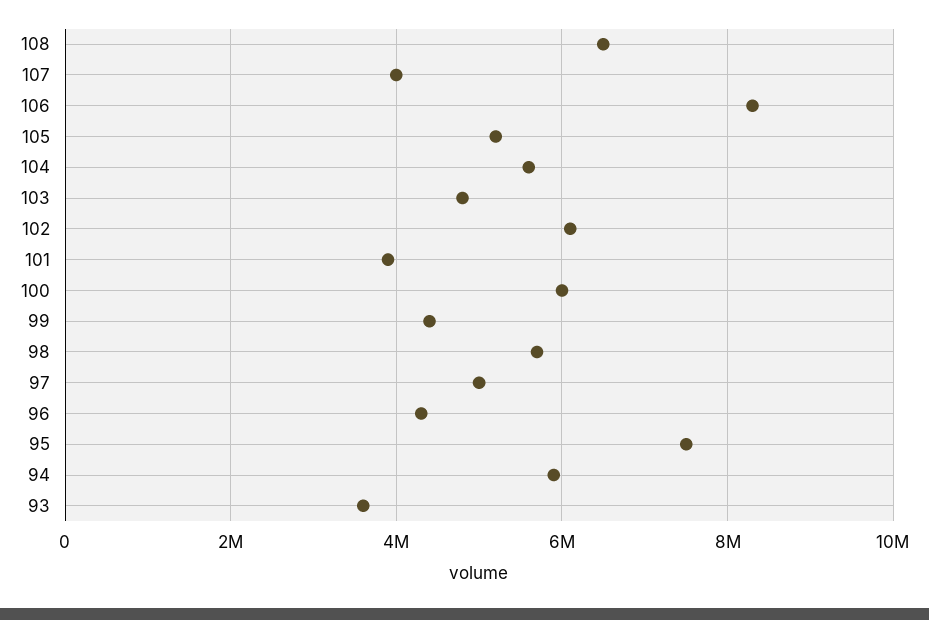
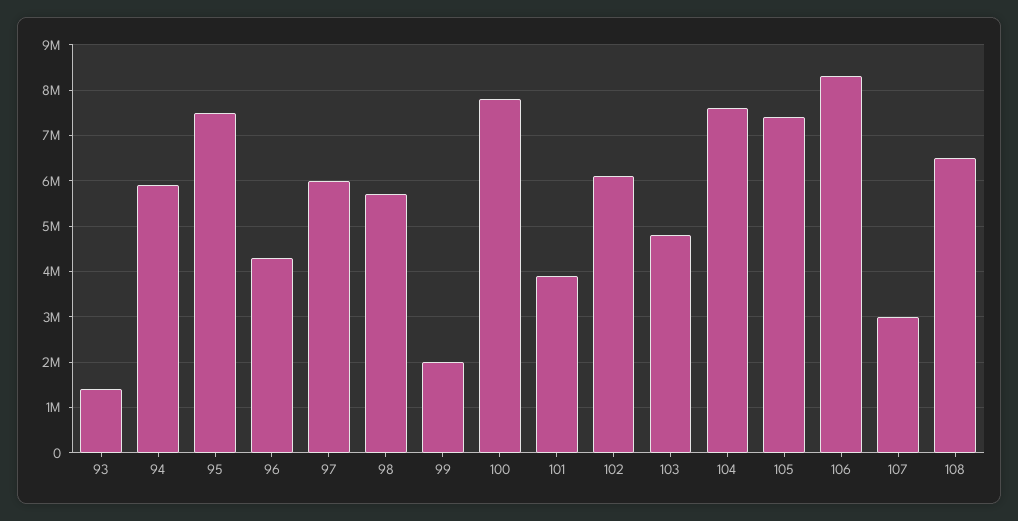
107: 4000000 -> 3000000
105: 5200000 -> 7400000
104: 5600000 -> 7600000
100: 6000000 -> 7800000
99: 4400000 -> 2000000
97: 5000000 -> 6000000
93: 3600000 -> 1400000

